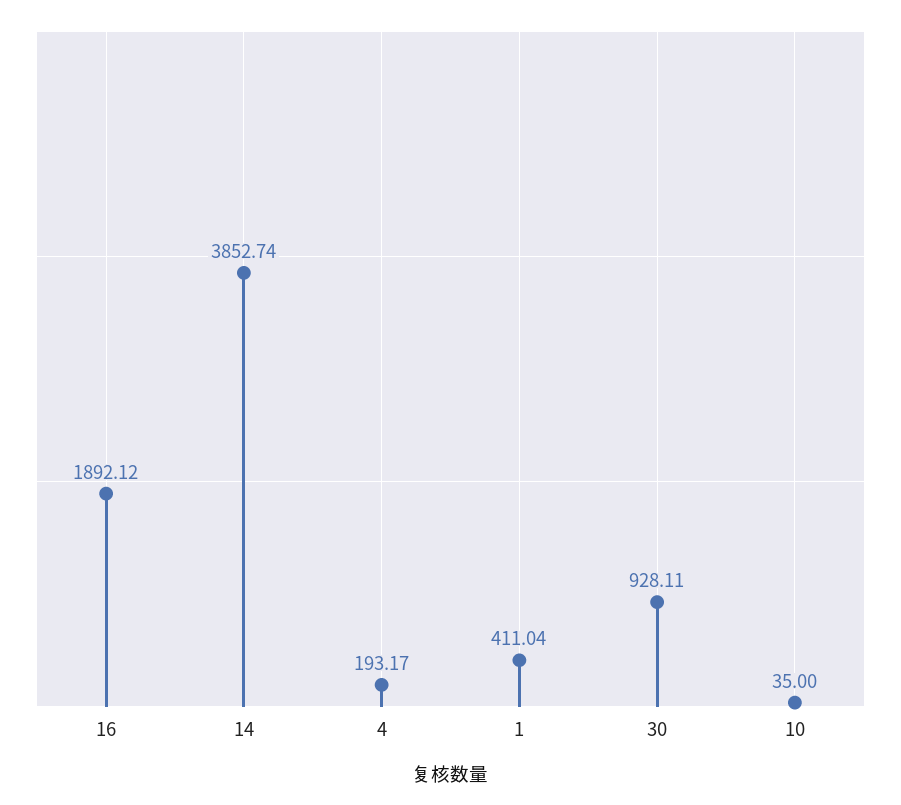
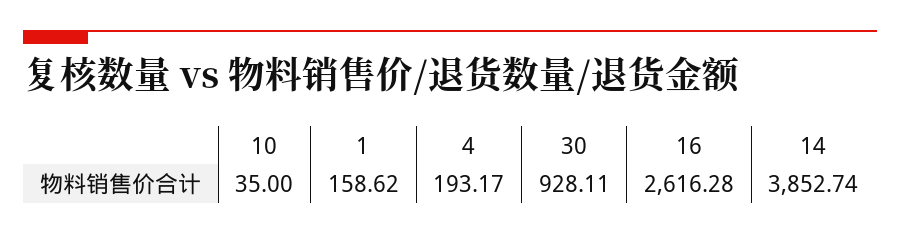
16: 1892.12 -> 2616.28
1: 411.04 -> 158.62

